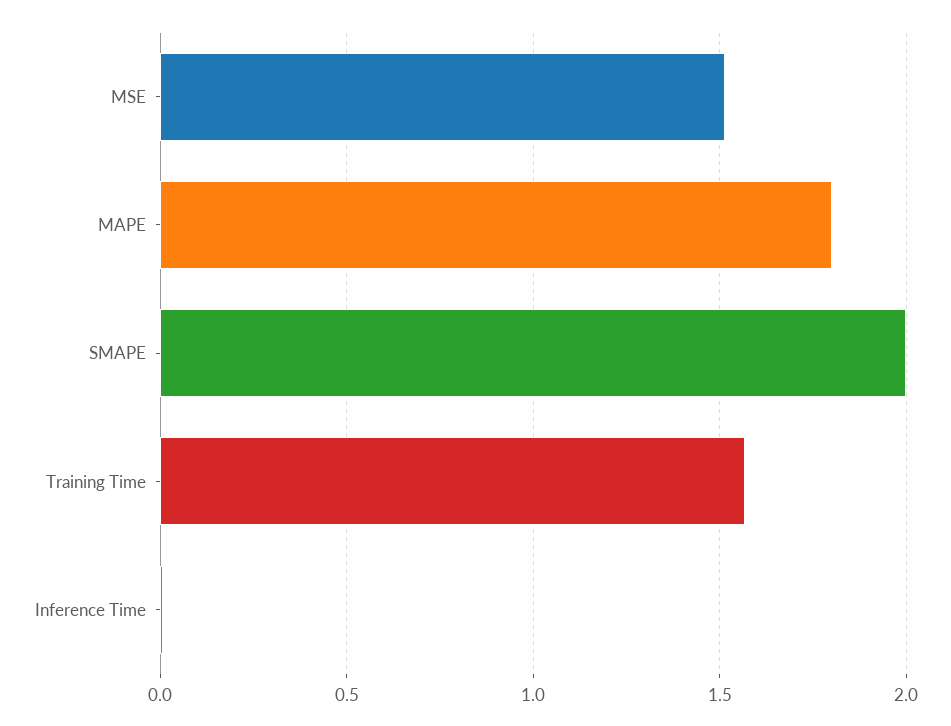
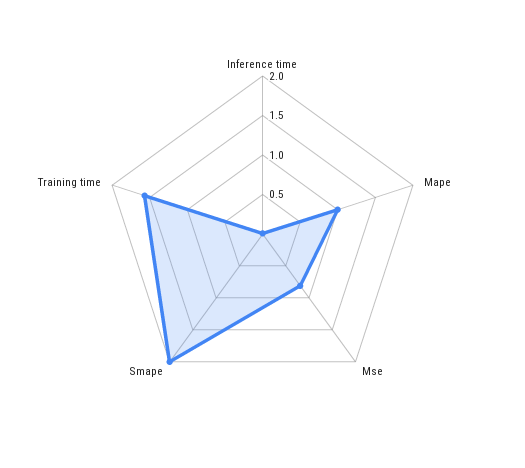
MSE: 1.5 -> 0.75
MAPE: 1.8 -> 1

